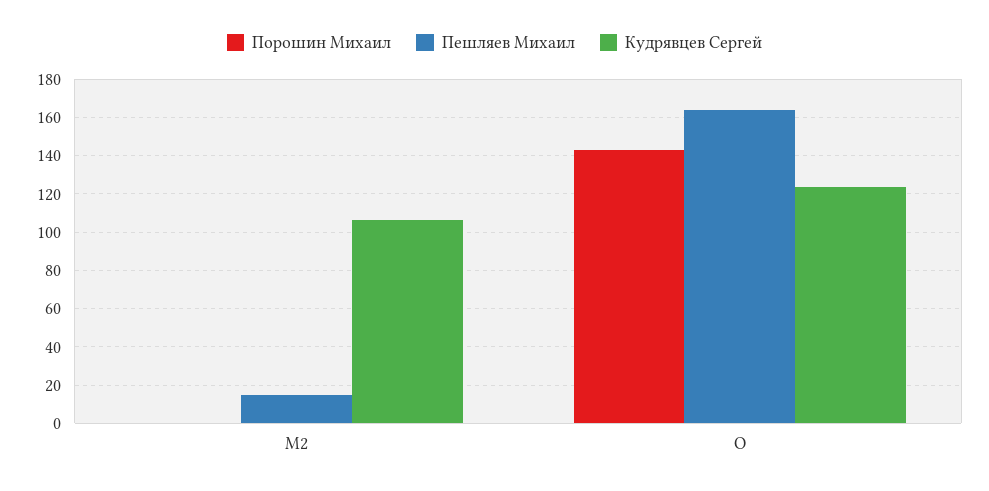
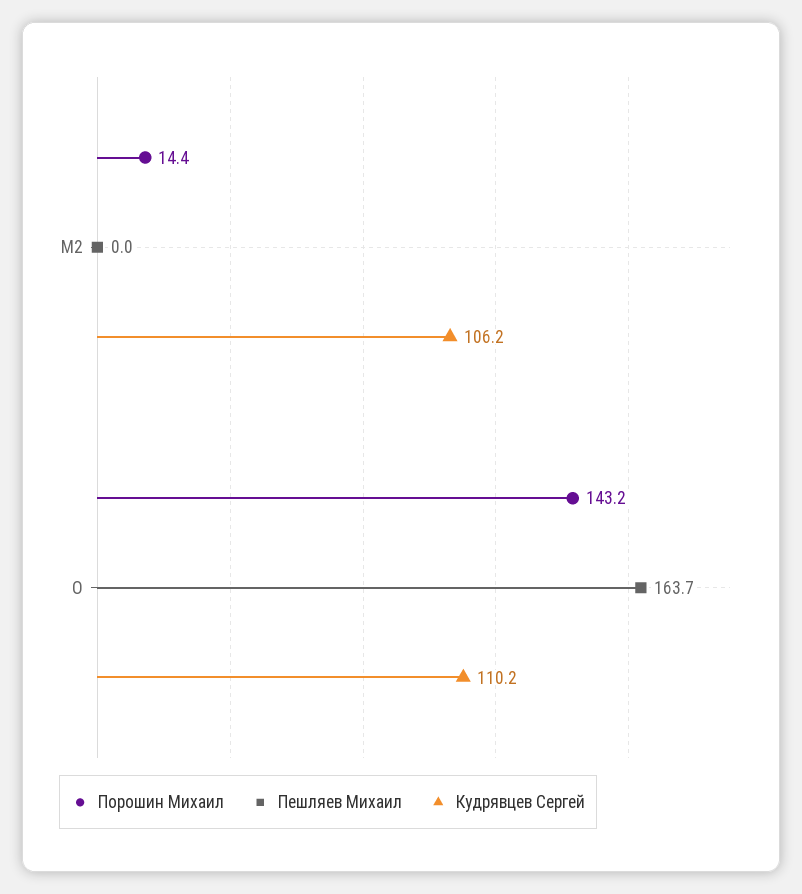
Порошин Михаил, M2: 0 -> 14.4
Пешляев Михаил, M2: 15 -> 0
Кудрявцев Сергей, O: 125 -> 110.2

